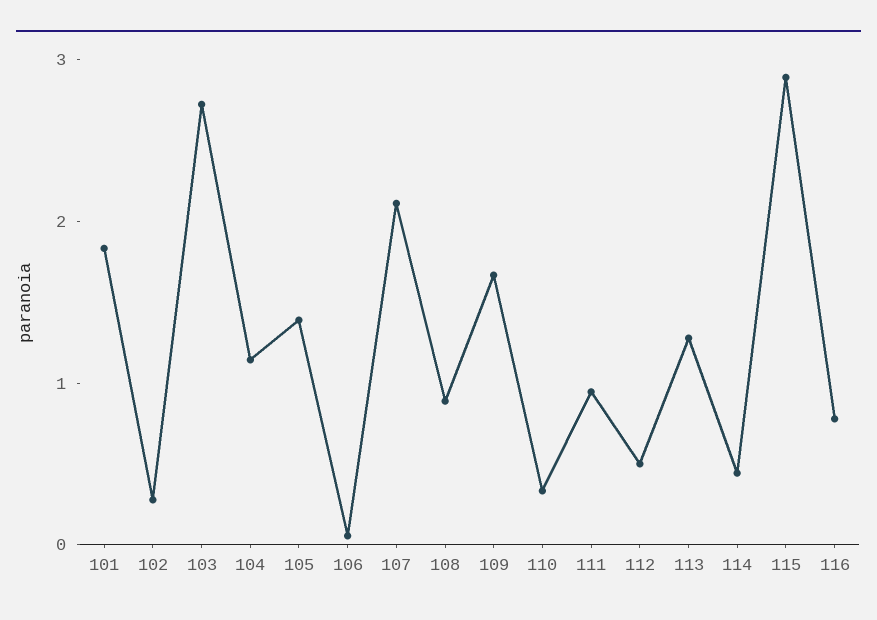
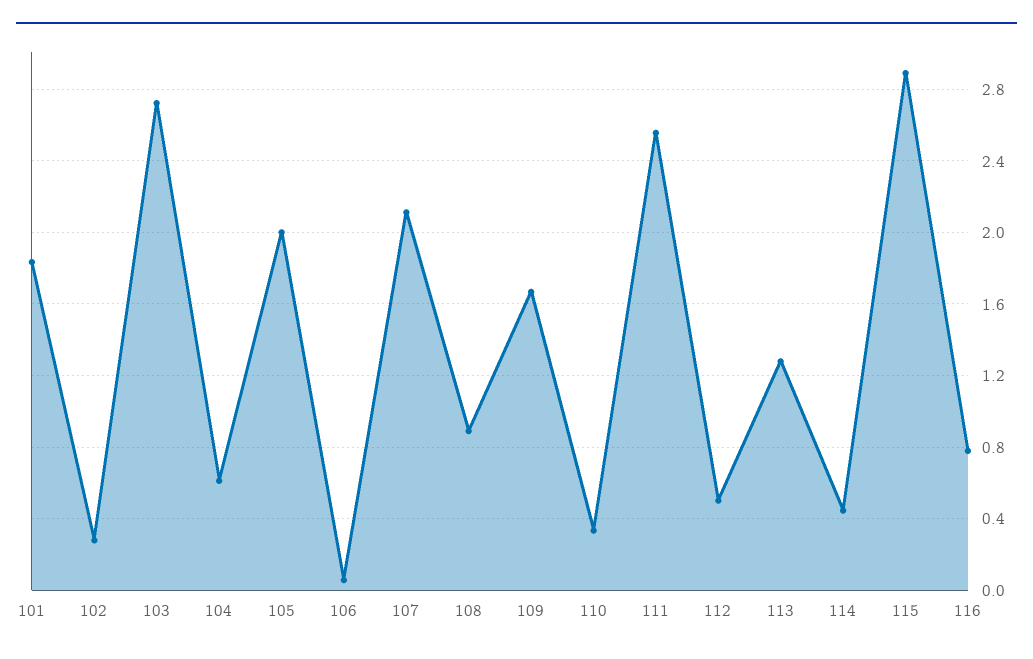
104: 1.2 -> 0.6
105: 1.4 -> 2
111: 1 -> 2.55

